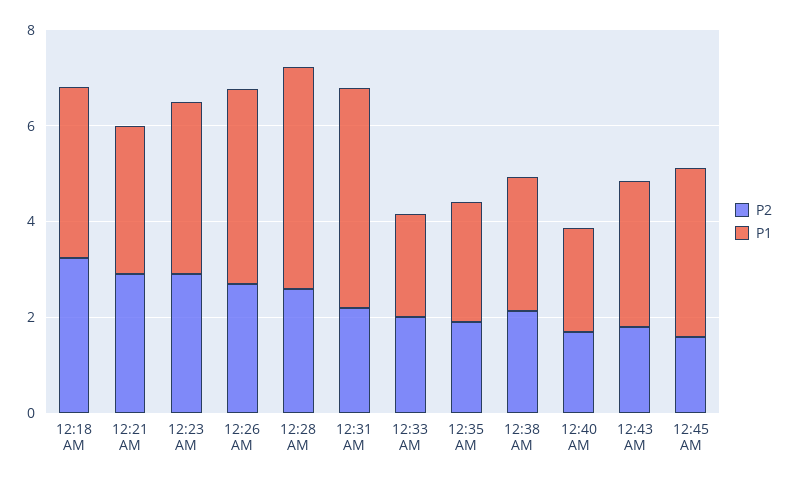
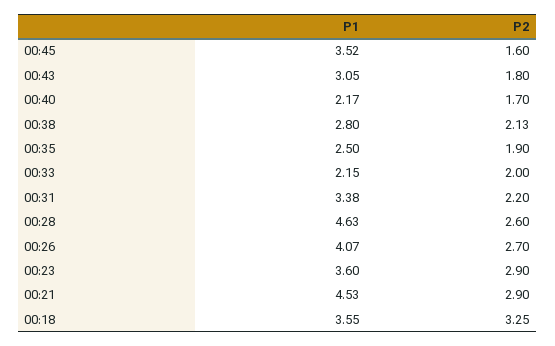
P1, 12:21 AM: 3 -> 4.53
P1, 12:31 AM: 4.5 -> 3.38

